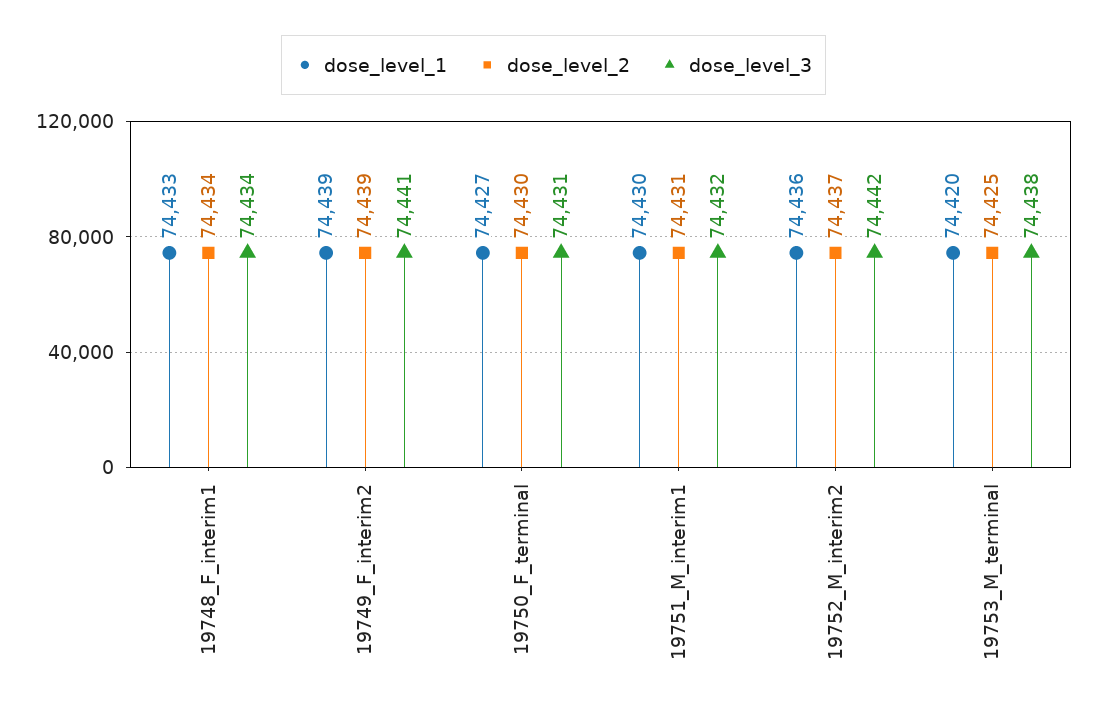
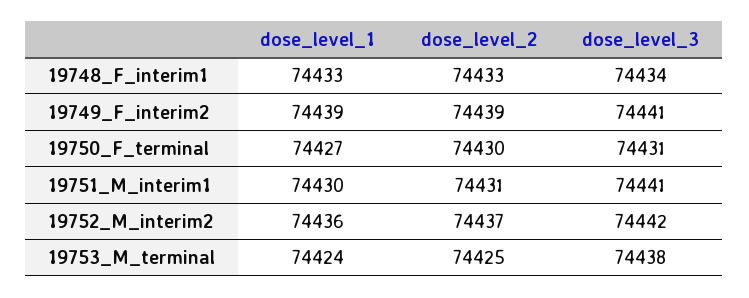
dose_level_2, 19748_F_interim1: 74434 -> 74433
dose_level_3, 19751_M_interim1: 74432 -> 74441
dose_level_1, 19753_M_terminal: 74420 -> 74424

